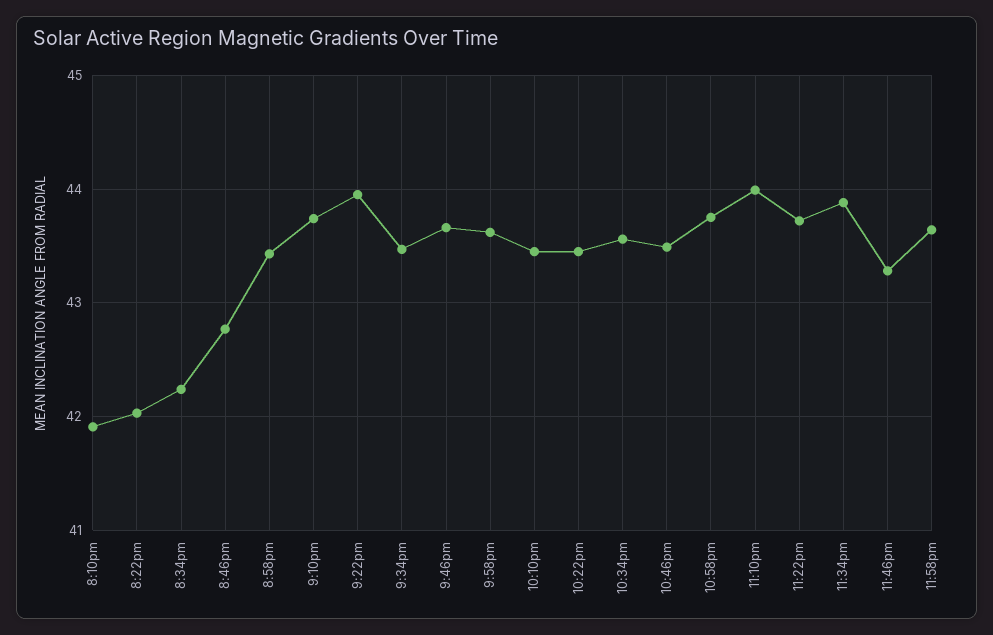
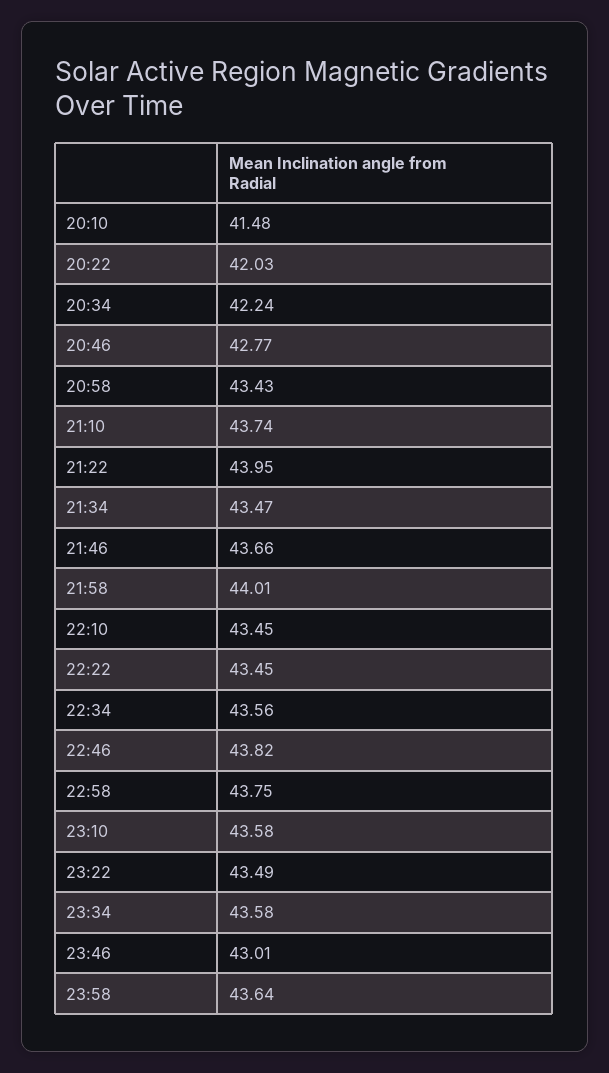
8:10pm: 41.9 -> 41.48
9:58pm: 43.6 -> 44.01
10:46pm: 43.5 -> 43.82
11:10pm: 44 -> 43.58
11:22pm: 43.7 -> 43.49
11:34pm: 43.9 -> 43.58
11:46pm: 43.3 -> 43.01

